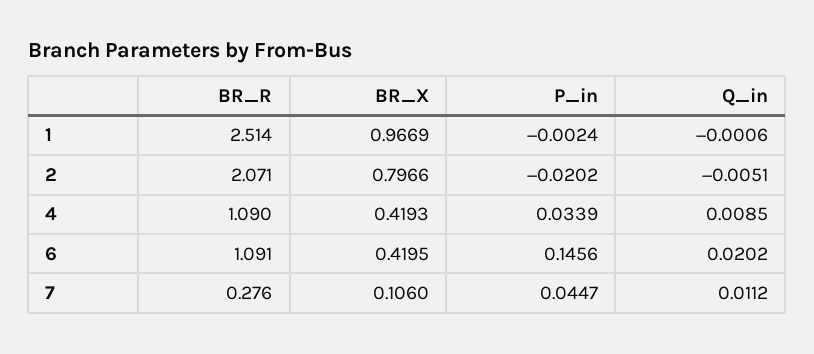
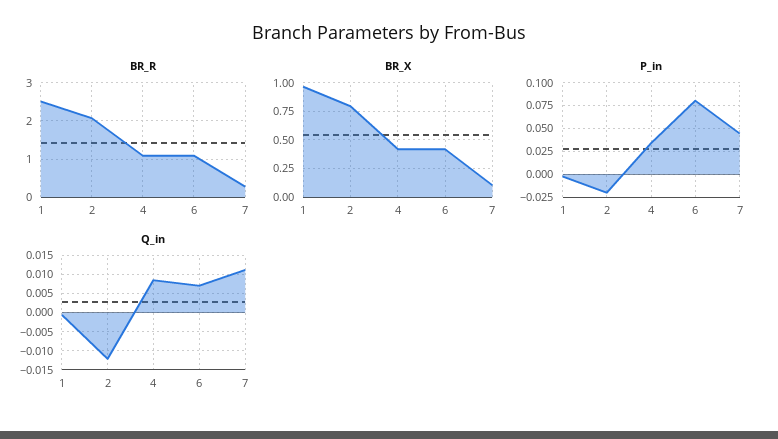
Q_in, 2: -0.0051 -> -0.0125
P_in, 6: 0.1456 -> 0.075
Q_in, 6: 0.0202 -> 0.0075

